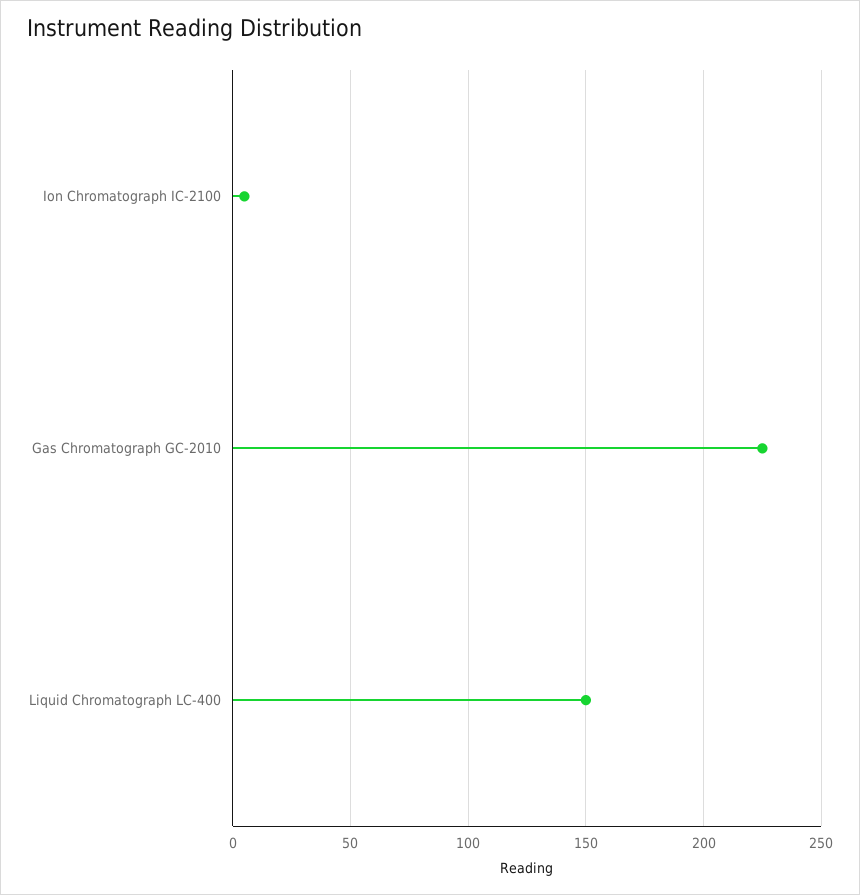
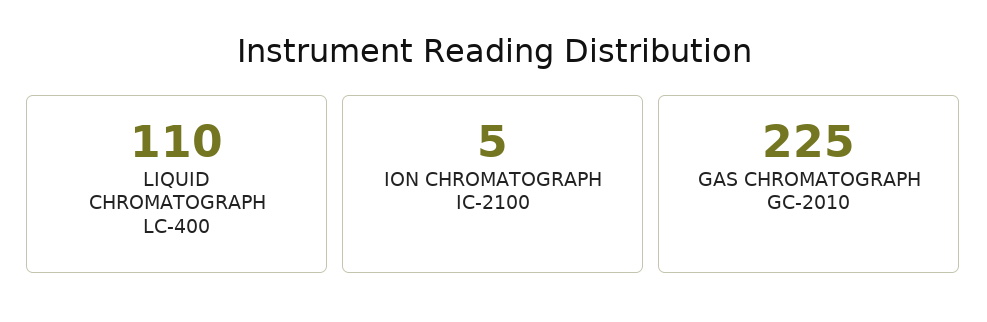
Liquid Chromatograph LC-400: 150 -> 110

